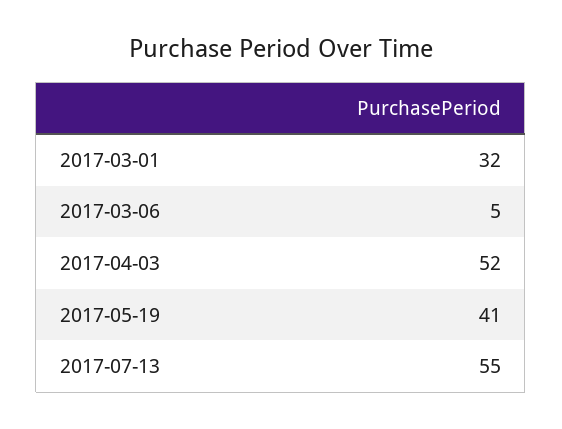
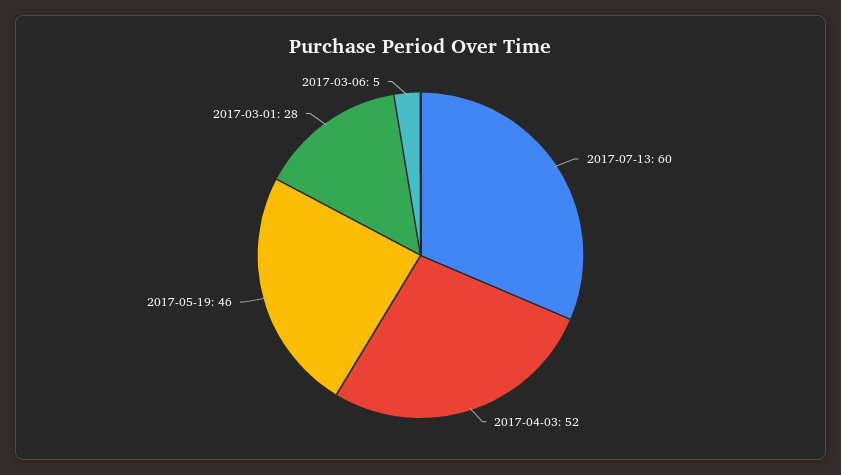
2017-03-01: 32 -> 28
2017-05-19: 41 -> 46
2017-07-13: 55 -> 60

